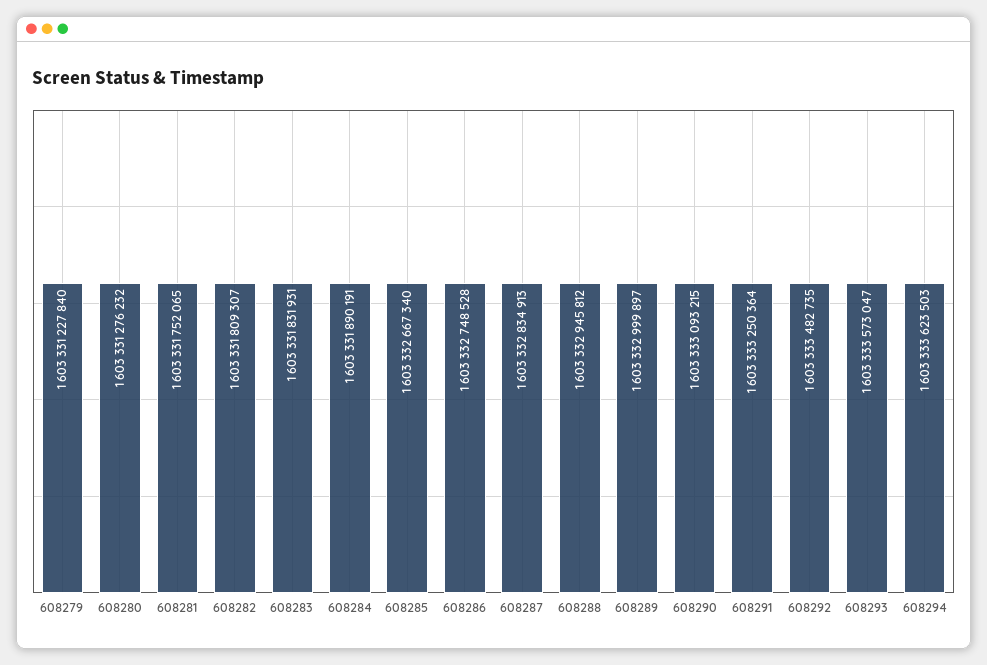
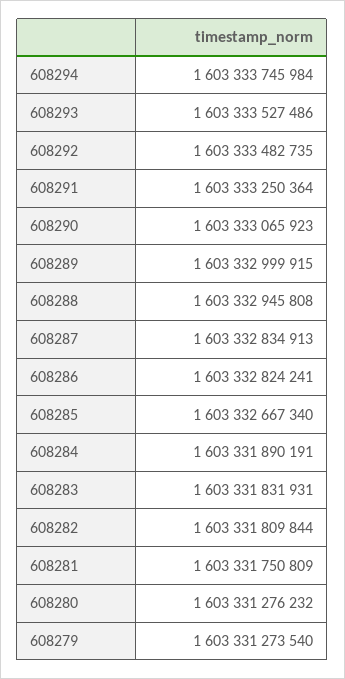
608279: 1603331227840 -> 1603331273540
608281: 1603331752065 -> 1603331750809
608282: 1603331809307 -> 1603331809844
608286: 1603332748528 -> 1603332824241
608288: 1603332945812 -> 1603332945808
608289: 1603332999897 -> 1603332999915
608290: 1603333093215 -> 1603333065923
608293: 1603333573047 -> 1603333527486
608294: 1603333623503 -> 1603333745984

